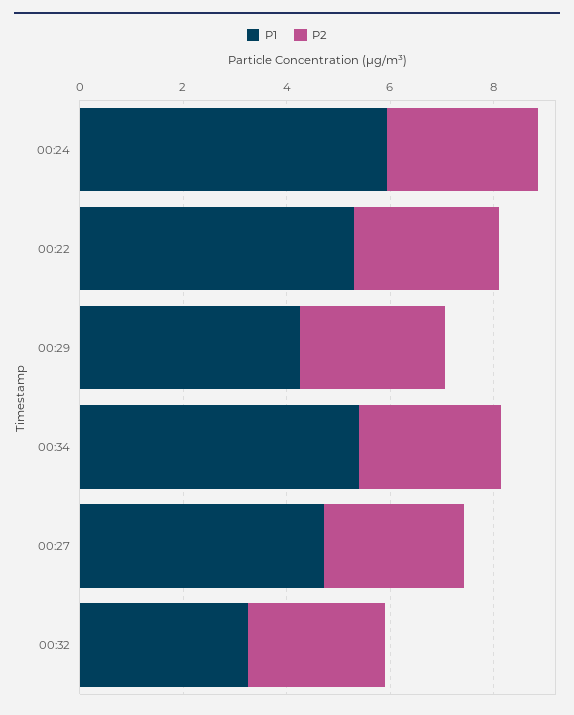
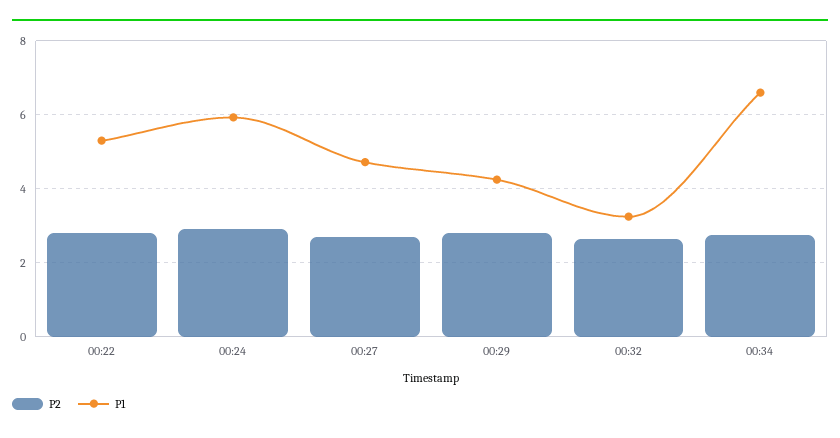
P1, 00:34: 5.5 -> 6.6

